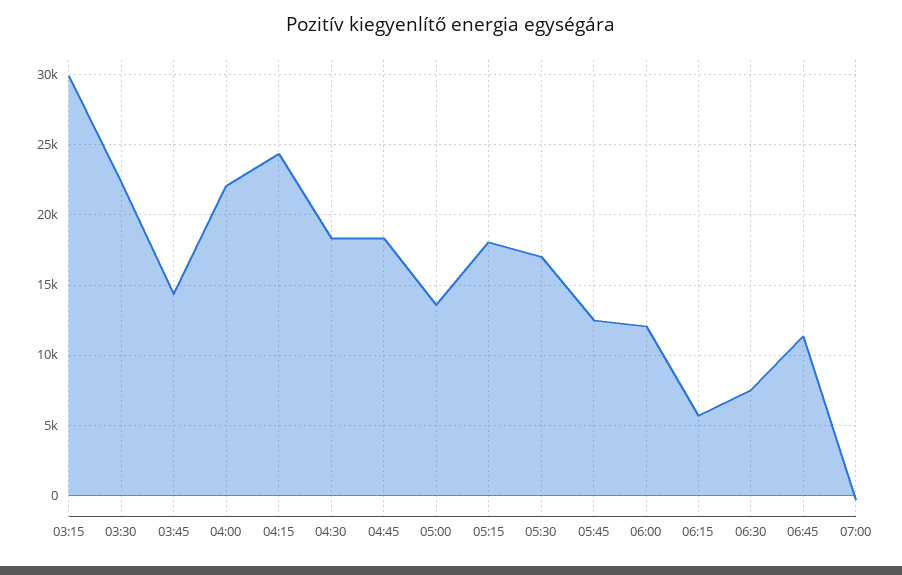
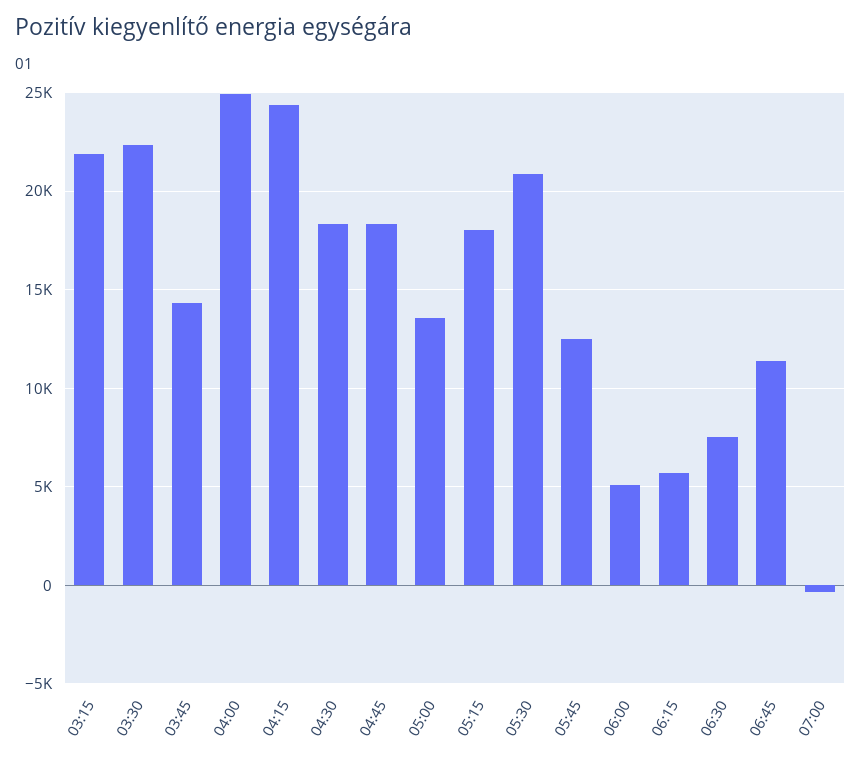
03:15: 30000 -> 22000
04:00: 22000 -> 25000
05:30: 17000 -> 21000
06:00: 12000 -> 5000

